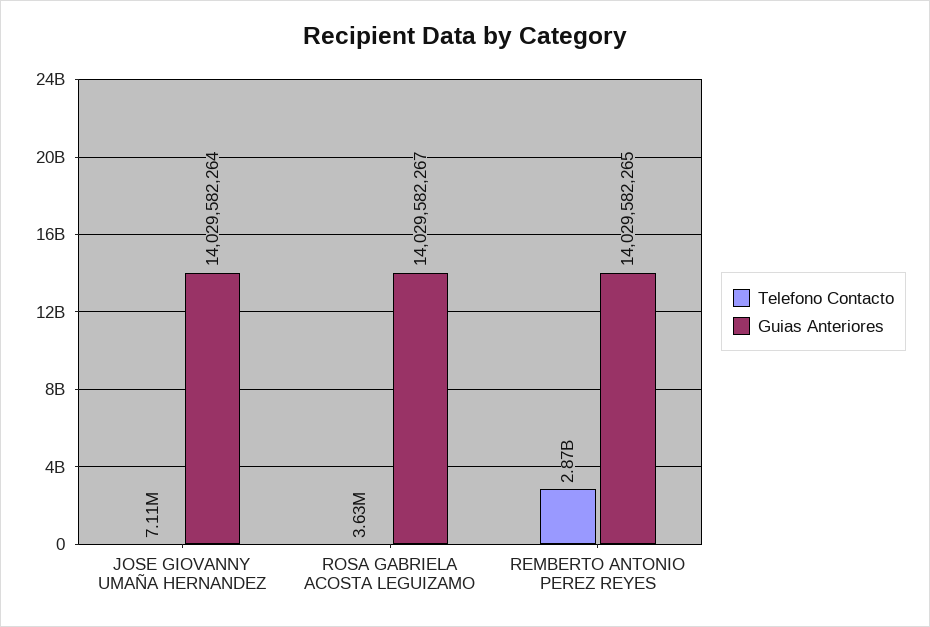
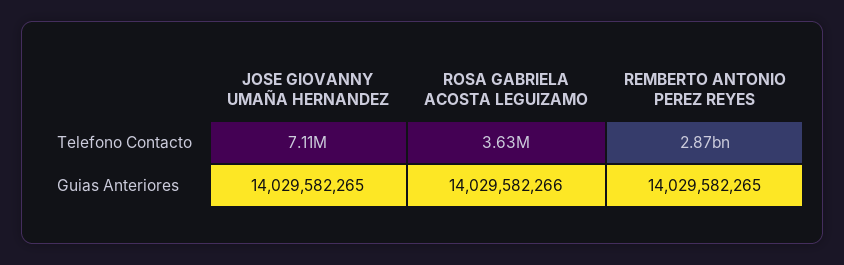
Guias Anteriores, JOSE GIOVANNY UMAÑA HERNANDEZ: 14029582264 -> 14029582265
Guias Anteriores, ROSA GABRIELA ACOSTA LEGUIZAMO: 14029582267 -> 14029582266

